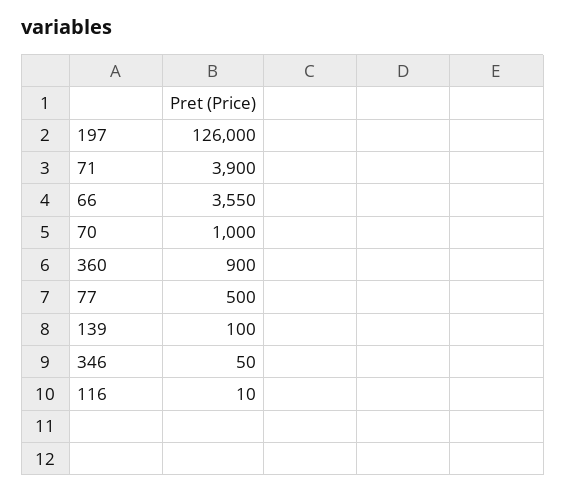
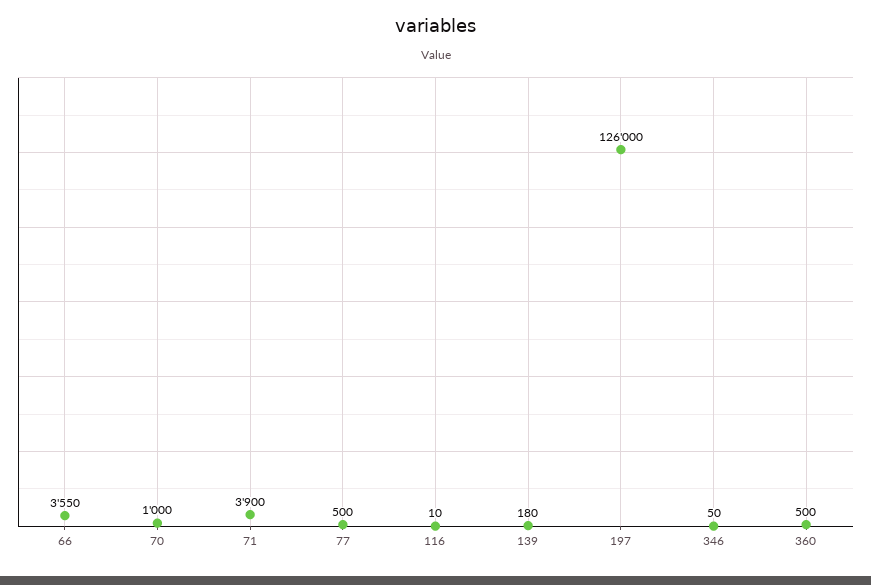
360: 900 -> 500
139: 100 -> 180

